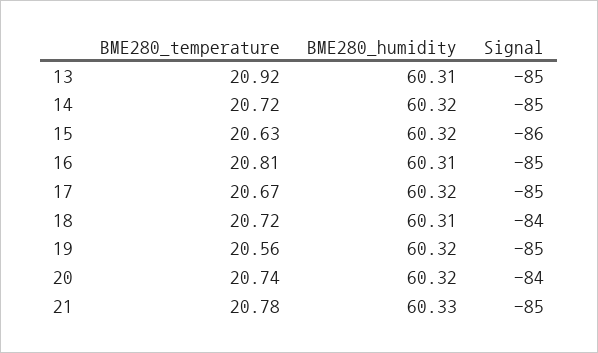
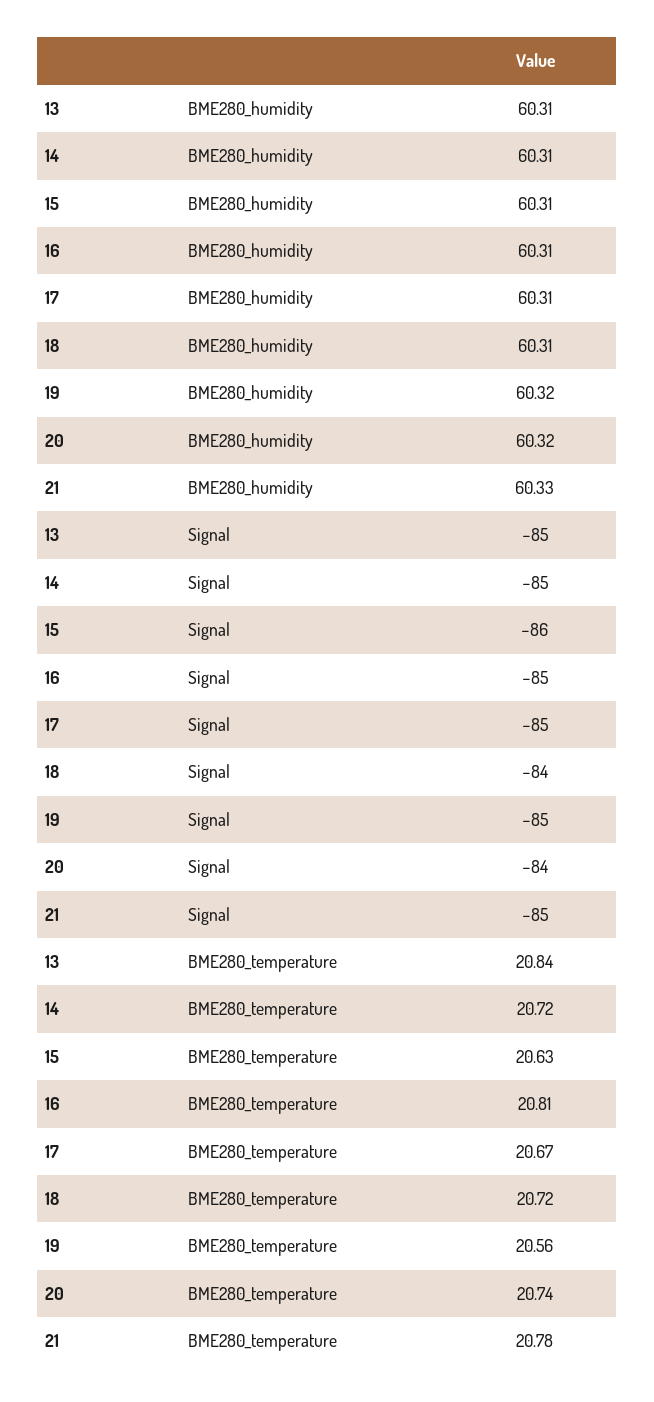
BME280_temperature, 13: 20.92 -> 20.84
BME280_humidity, 14: 60.32 -> 60.31
BME280_humidity, 15: 60.32 -> 60.31
BME280_humidity, 17: 60.32 -> 60.31

